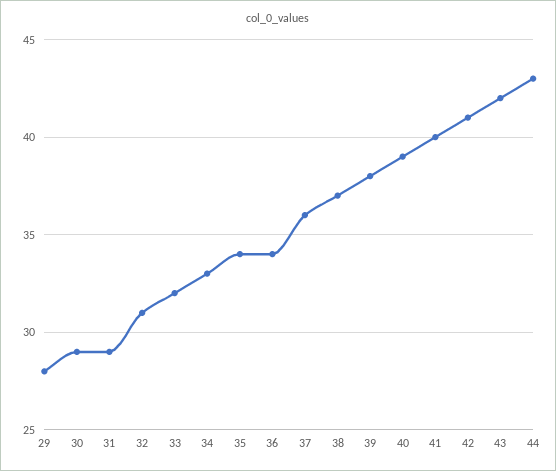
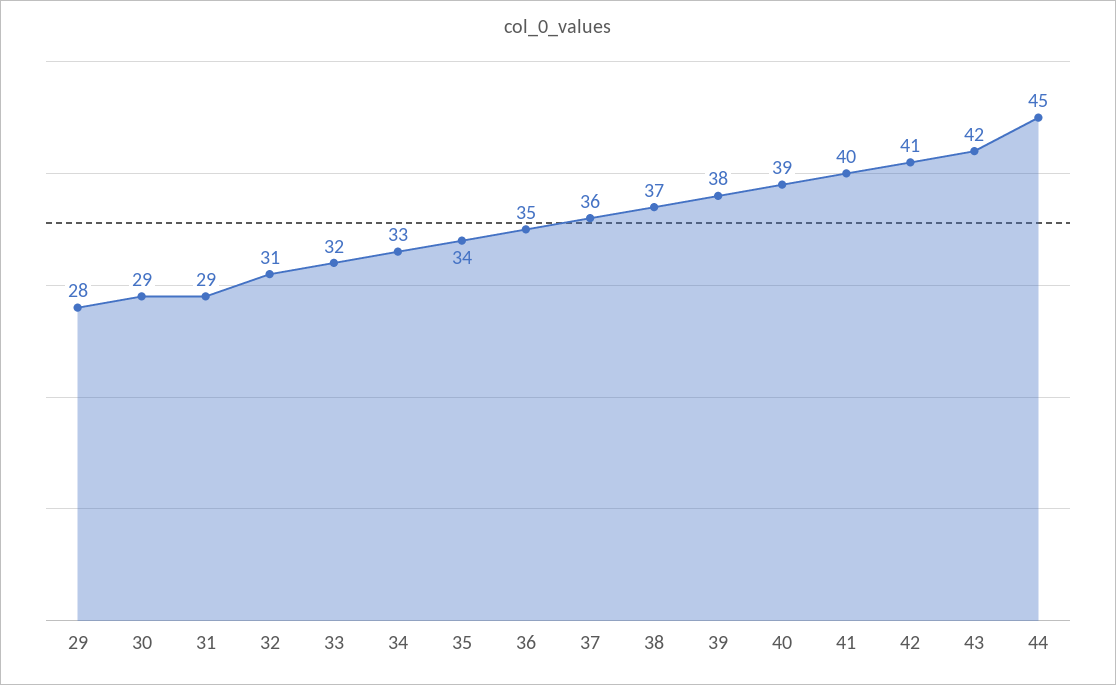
36: 34 -> 35
44: 43 -> 45

